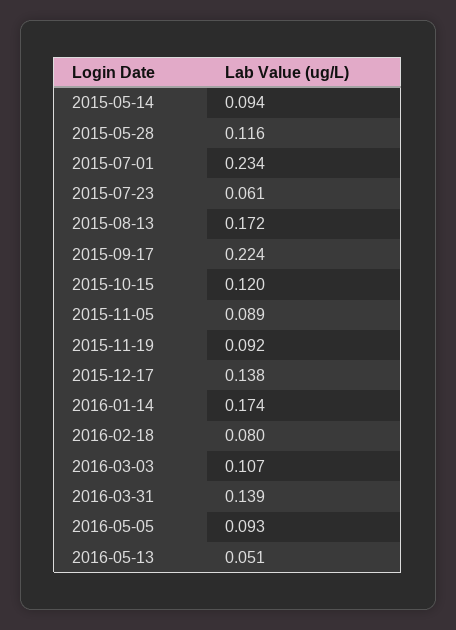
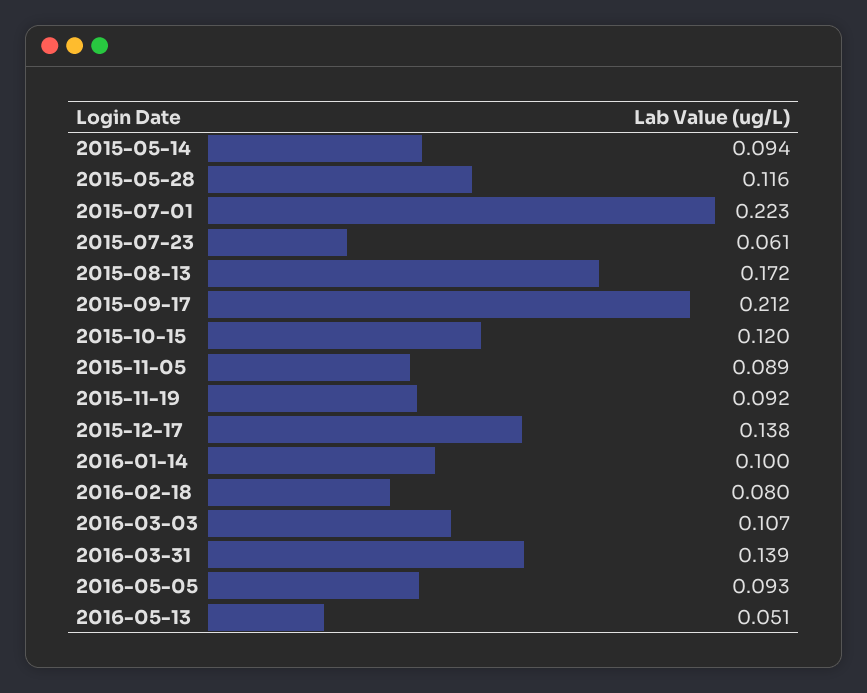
2015-07-01: 0.234 -> 0.223
2015-09-17: 0.224 -> 0.212
2016-01-14: 0.174 -> 0.1

